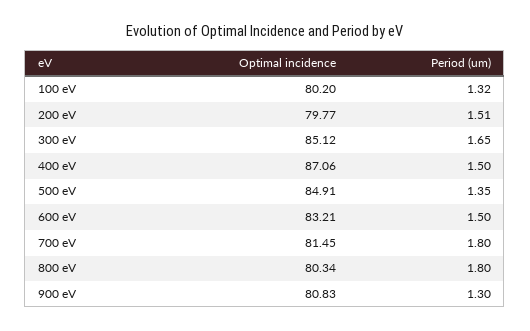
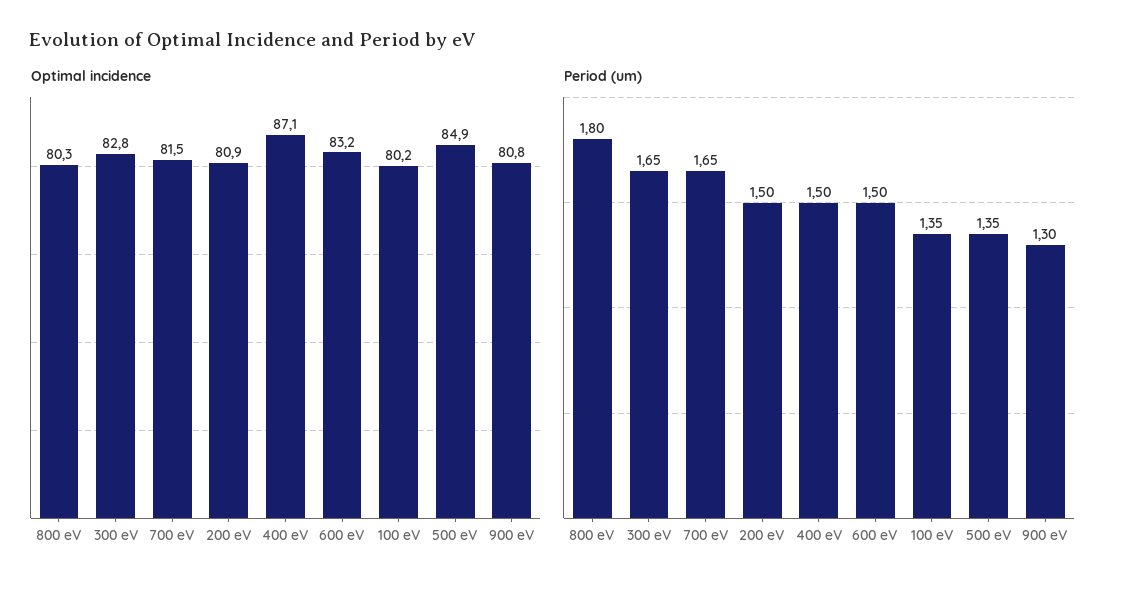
Period (um), 100 eV: 1.32 -> 1.35
Optimal incidence, 200 eV: 79.77 -> 80.9
Period (um), 200 eV: 1.51 -> 1.5
Optimal incidence, 300 eV: 85.12 -> 82.8
Period (um), 700 eV: 1.8 -> 1.65

